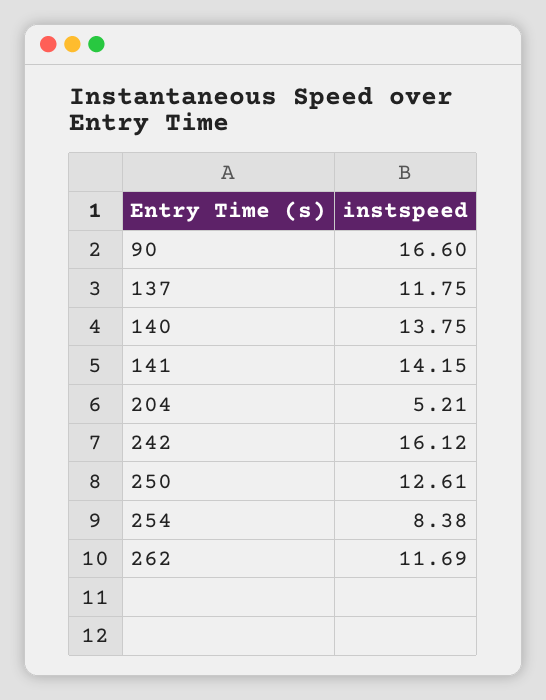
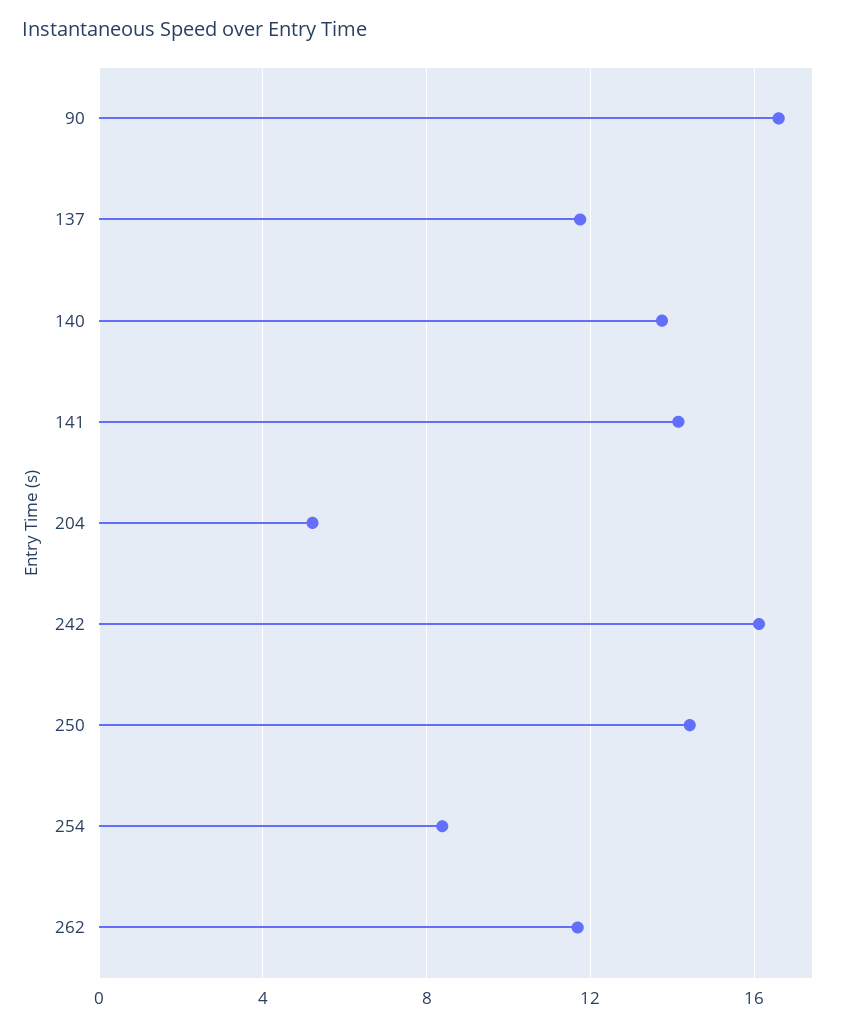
250: 12.61 -> 14.5

